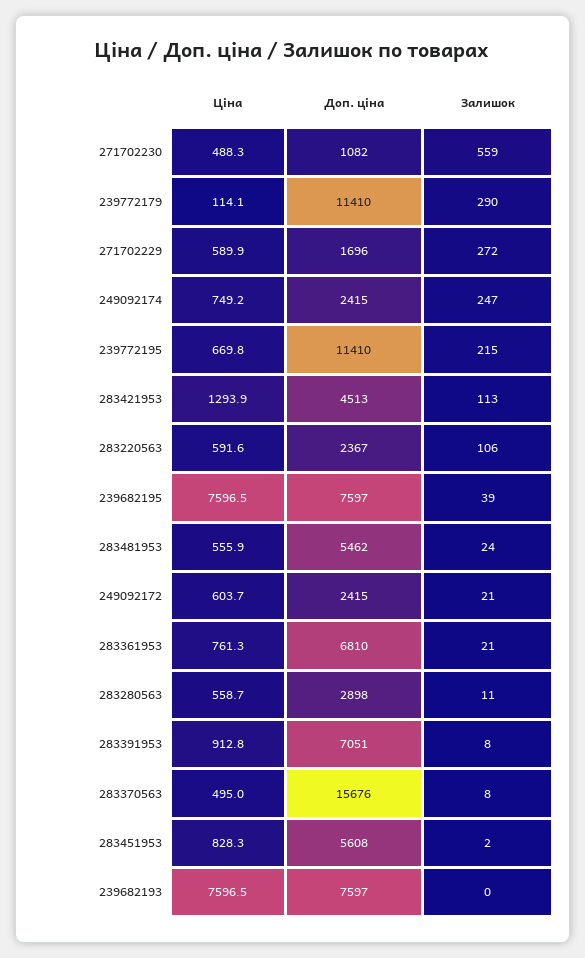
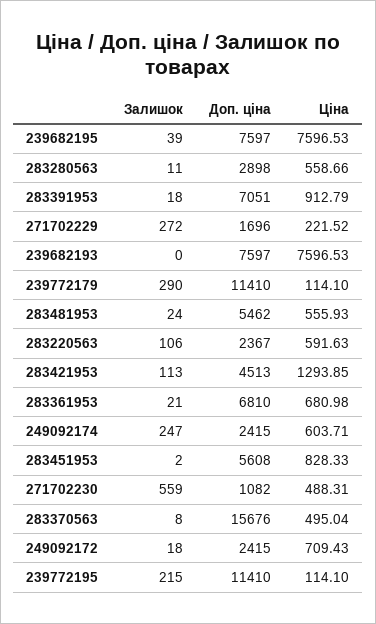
Ціна, 271702229: 589.9 -> 221.52
Ціна, 249092174: 749.2 -> 603.71
Ціна, 239772195: 669.8 -> 114.1
Ціна, 249092172: 603.7 -> 709.43
Залишок, 249092172: 21 -> 18
Ціна, 283361953: 761.3 -> 680.98
Залишок, 283391953: 8 -> 18

